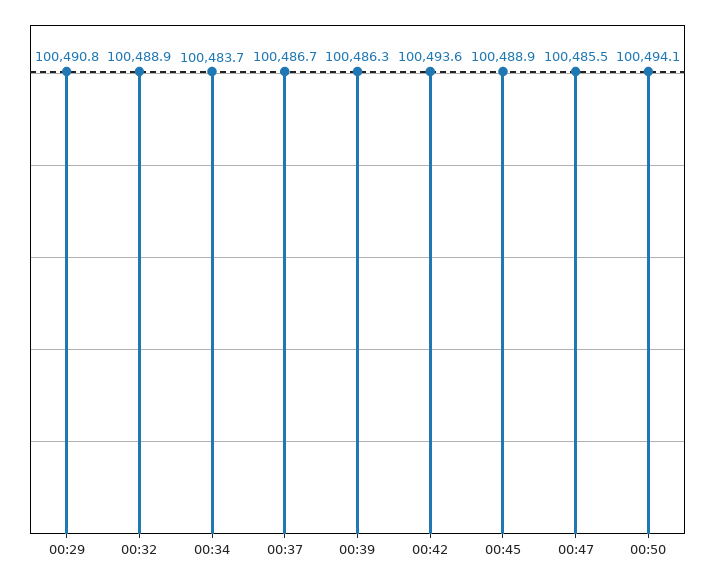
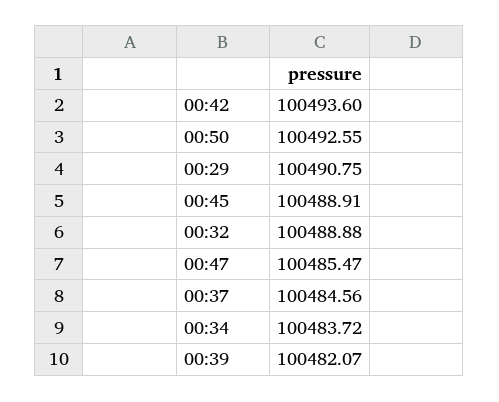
00:37: 100486.7 -> 100484.56
00:39: 100486.3 -> 100482.07
00:50: 100494.1 -> 100492.55

